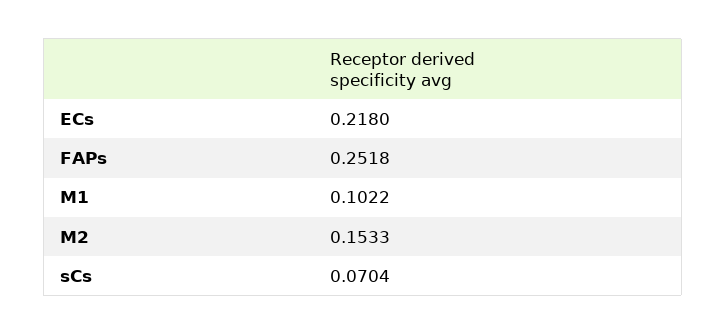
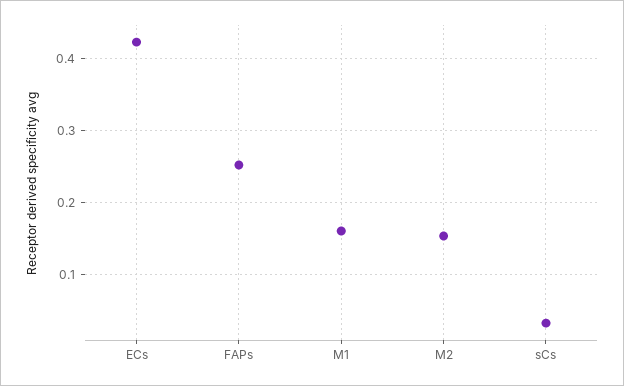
ECs: 0.218 -> 0.42
M1: 0.1022 -> 0.16
sCs: 0.0704 -> 0.03

